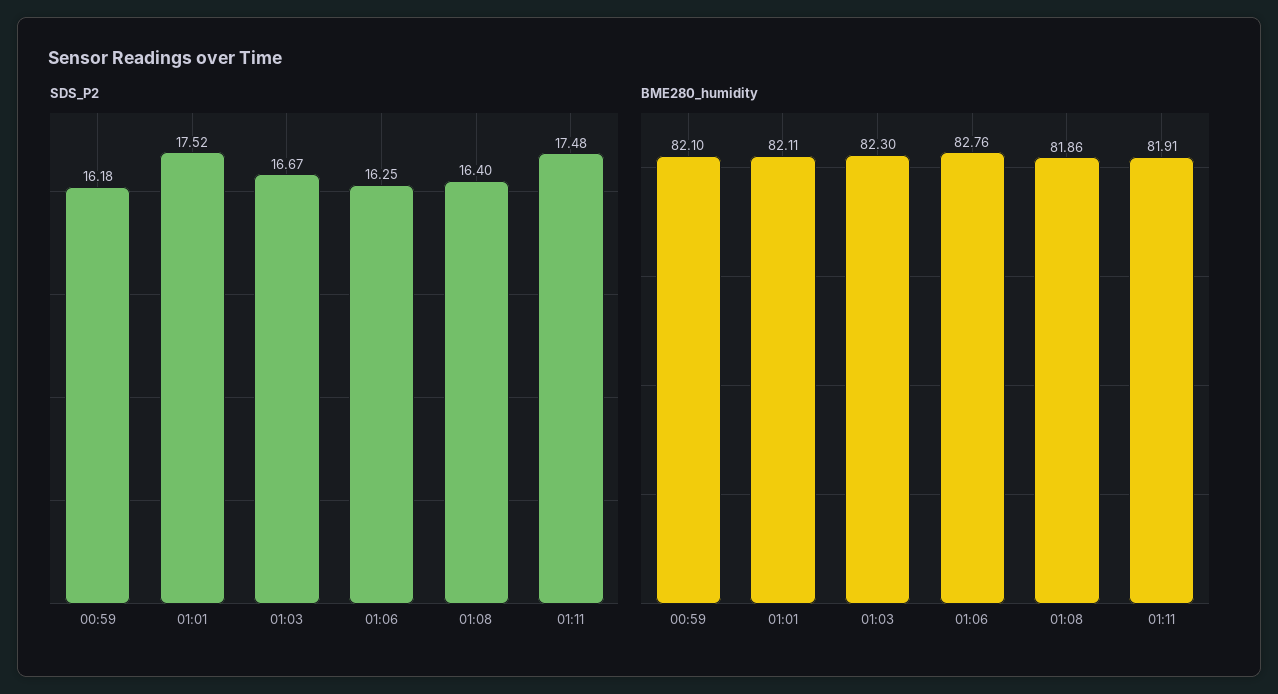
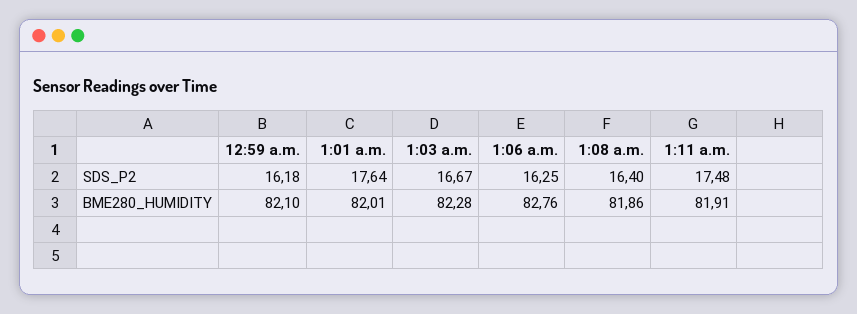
SDS_P2, 01:01: 17.52 -> 17.64
BME280_humidity, 01:01: 82.11 -> 82.01
BME280_humidity, 01:03: 82.3 -> 82.28

